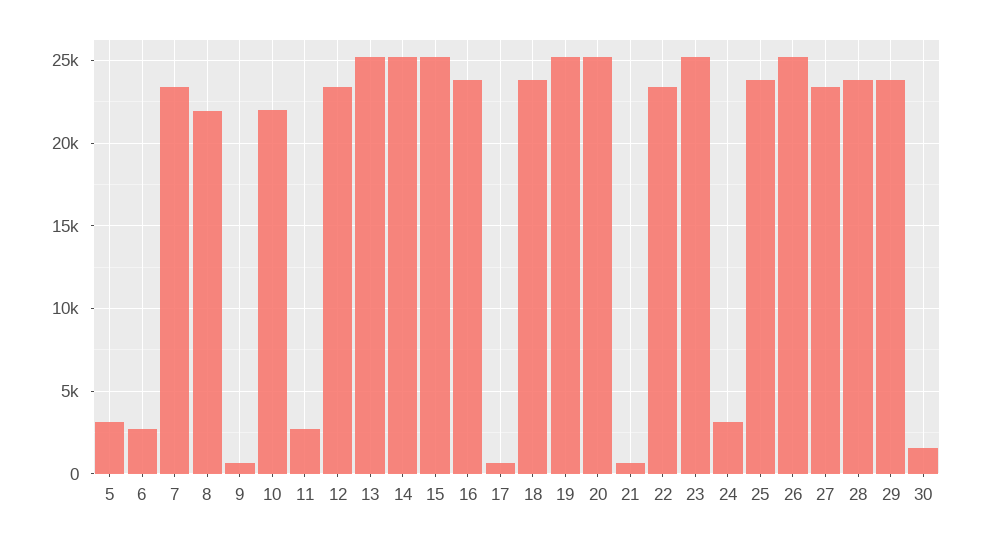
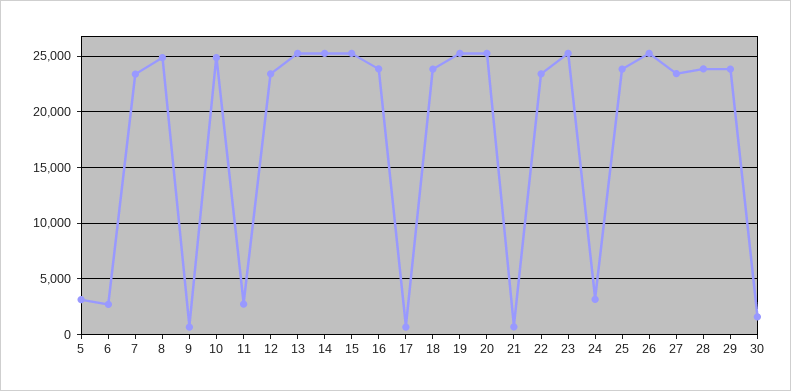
8: 22000 -> 25000
10: 22000 -> 25000

